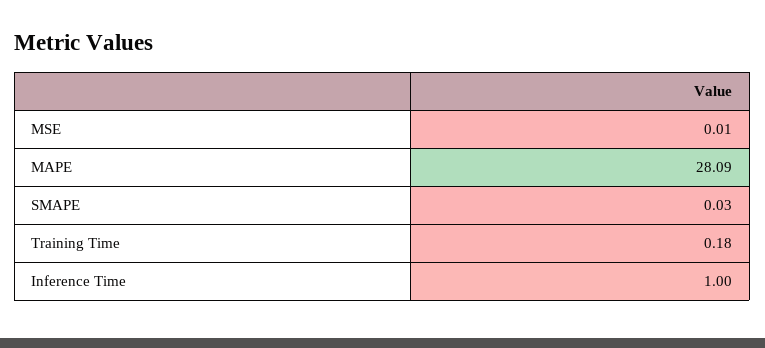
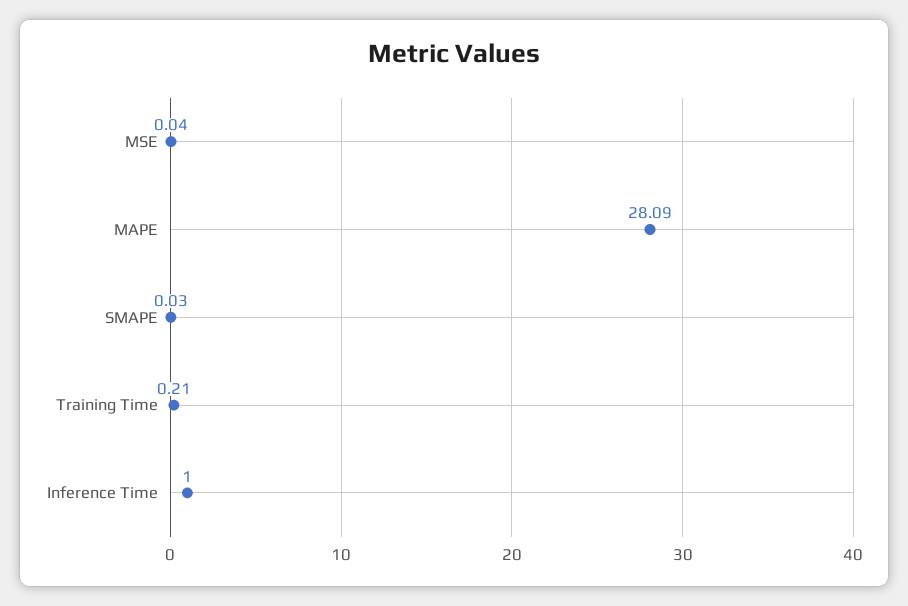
MSE: 0.01 -> 0.04
Training Time: 0.18 -> 0.21

